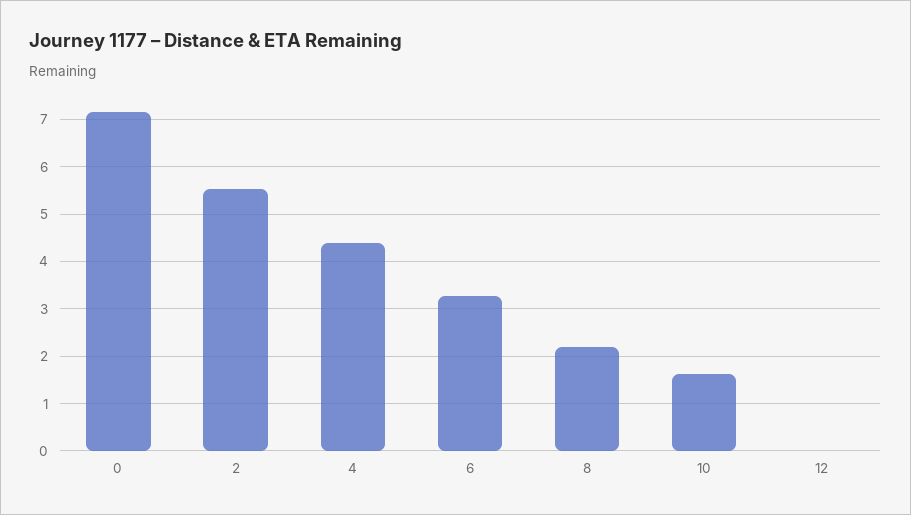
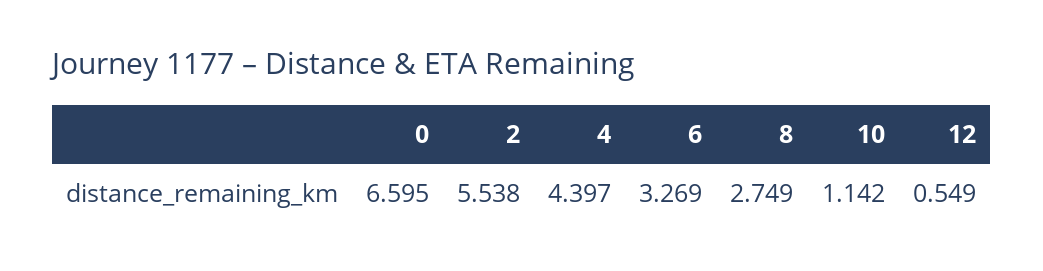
0: 7.2 -> 6.595
8: 2.2 -> 2.749
10: 1.6 -> 1.142
12: 0 -> 0.549

